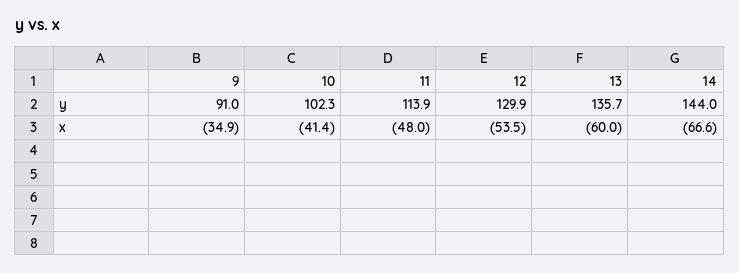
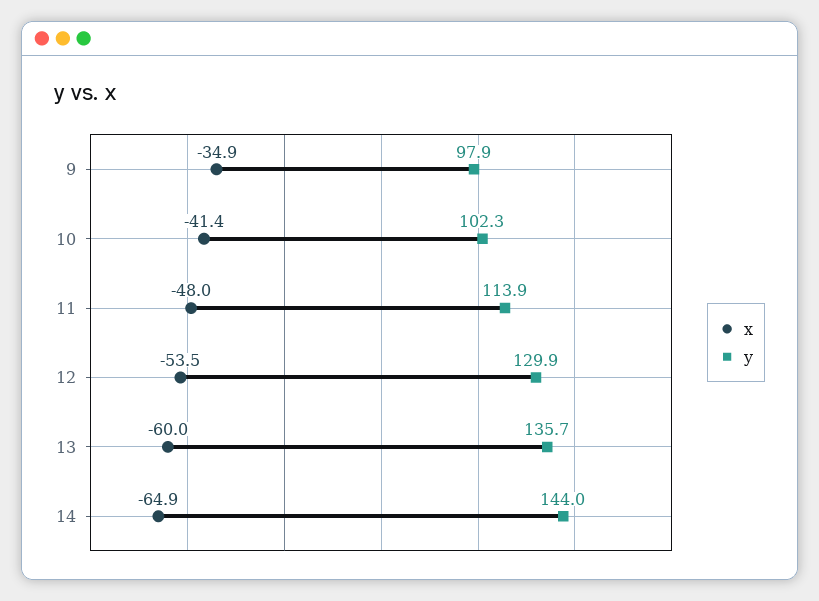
y, 9: 91 -> 97.9
x, 14: -66.6 -> -64.9

